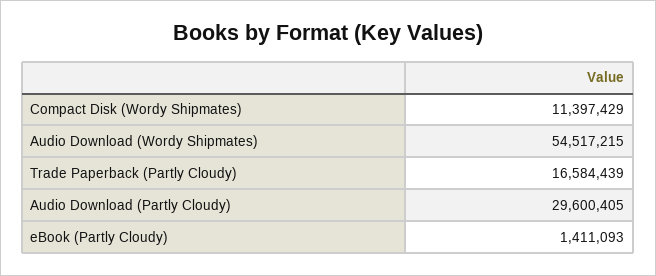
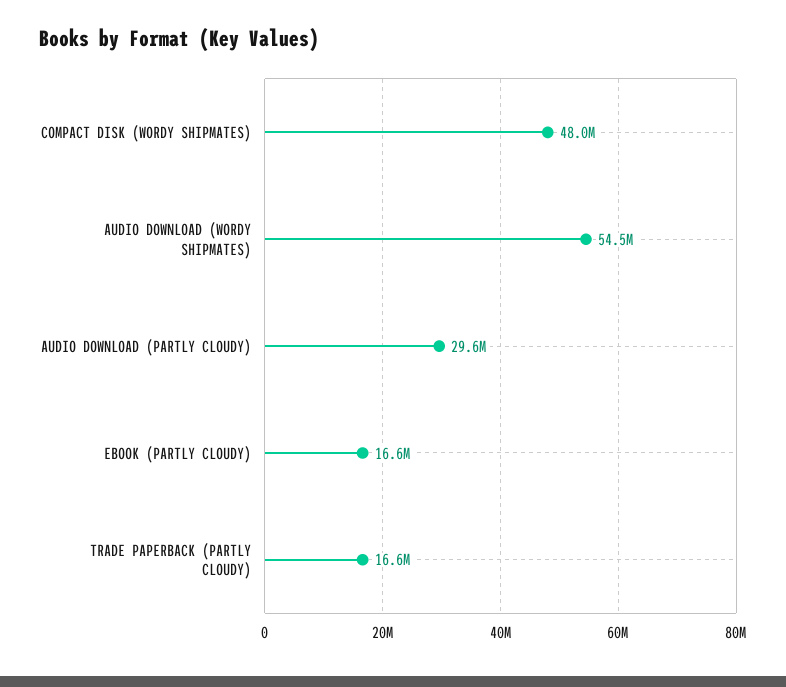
Compact Disk (Wordy Shipmates): 11397429 -> 48000000
eBook (Partly Cloudy): 1411093 -> 16600000

